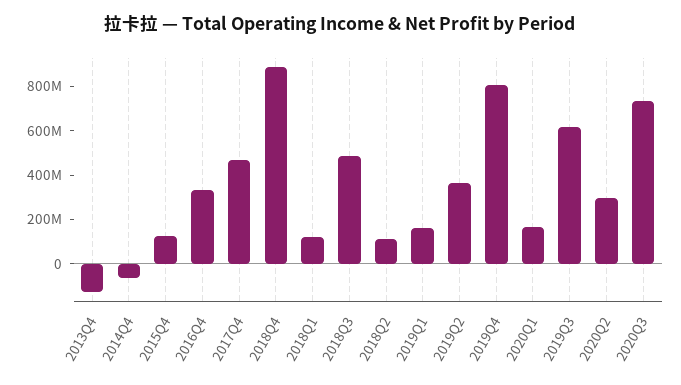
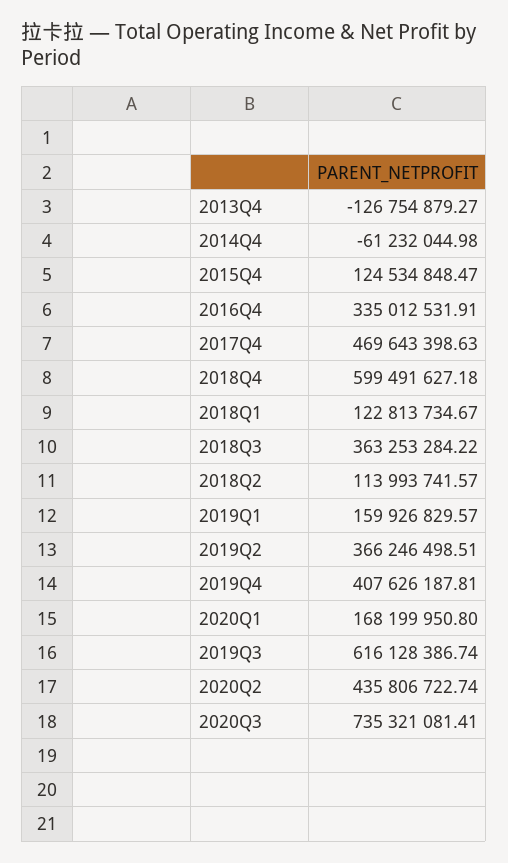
2018Q4: 900000000 -> 599491627.18
2018Q3: 500000000 -> 363253284.22
2019Q4: 800000000 -> 407626187.81
2020Q2: 300000000 -> 435806722.74

